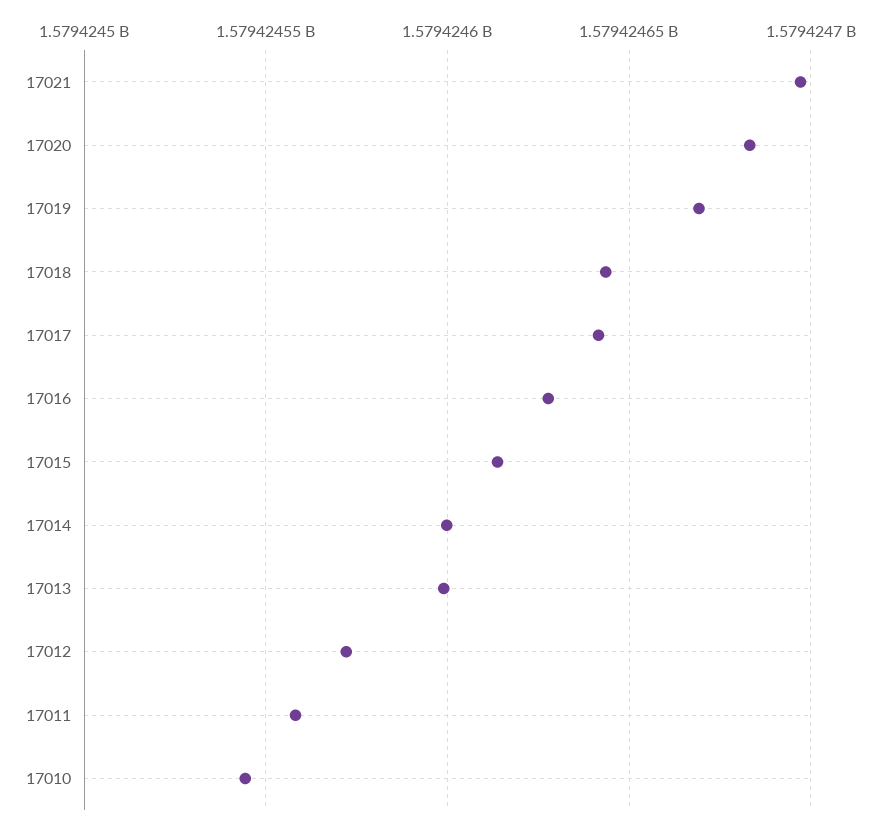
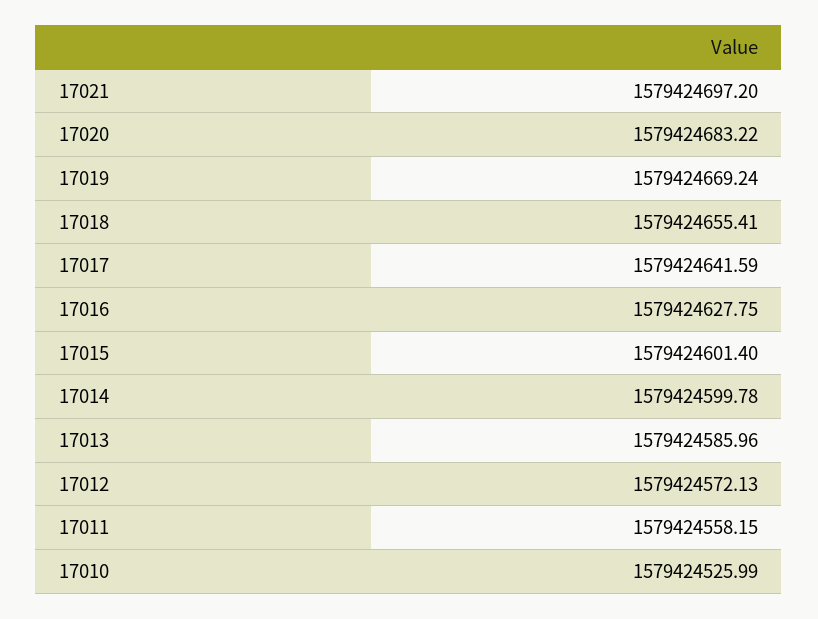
17018: 1579424645 -> 1579424655.41
17015: 1579424615 -> 1579424601.4
17013: 1579424600 -> 1579424585.96
17010: 1579424545 -> 1579424525.99

